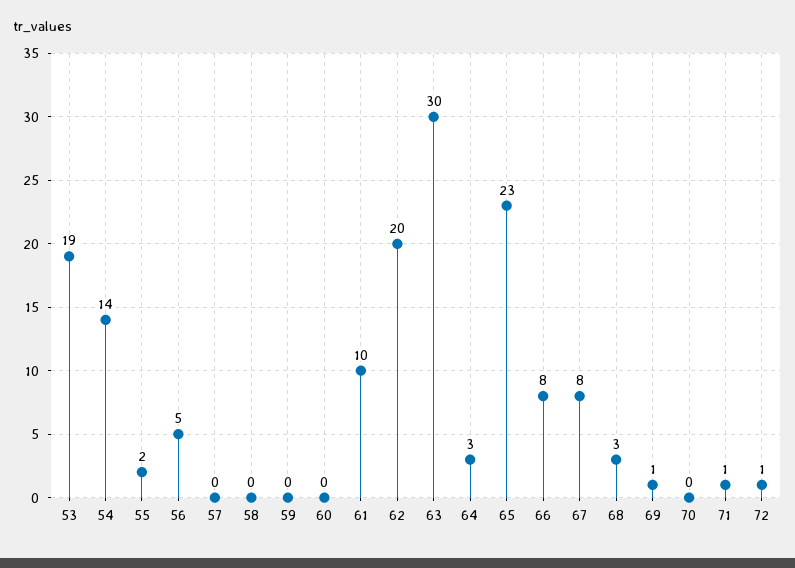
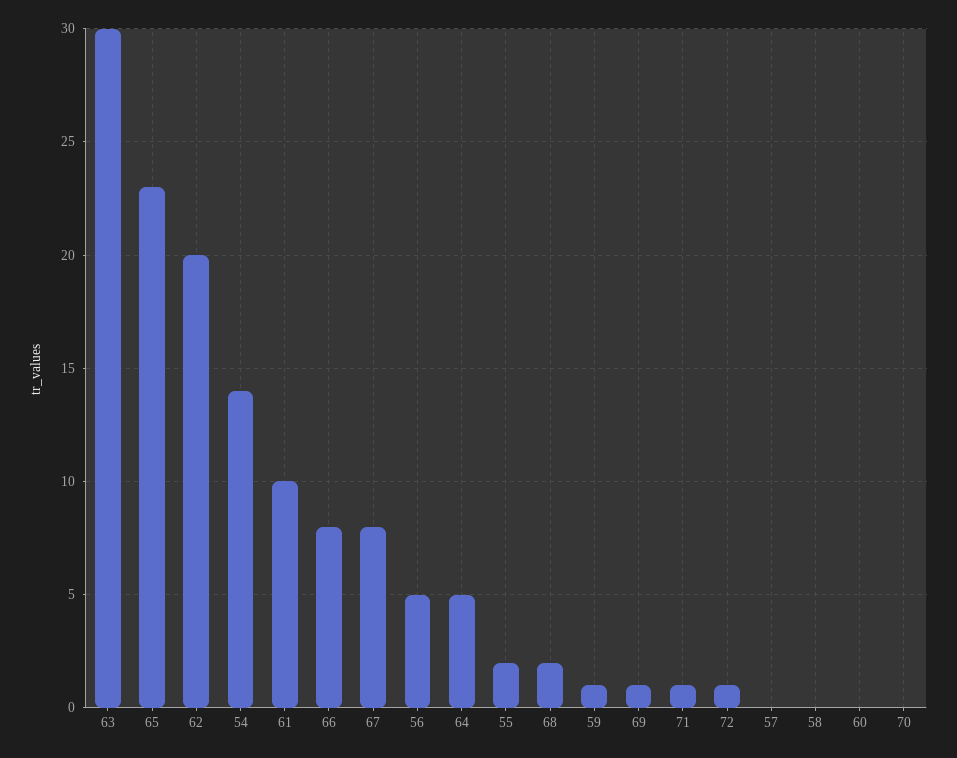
53: 19 -> none
59: 0 -> 1
64: 3 -> 5
68: 3 -> 2

